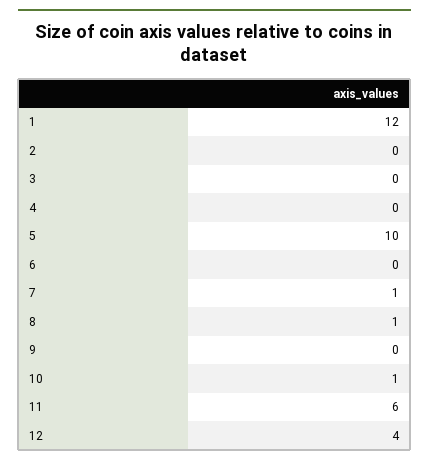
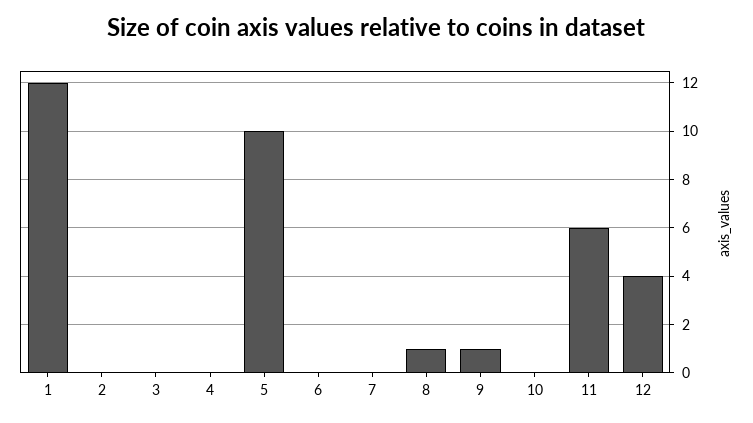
7: 1 -> 0
9: 0 -> 1
10: 1 -> 0

